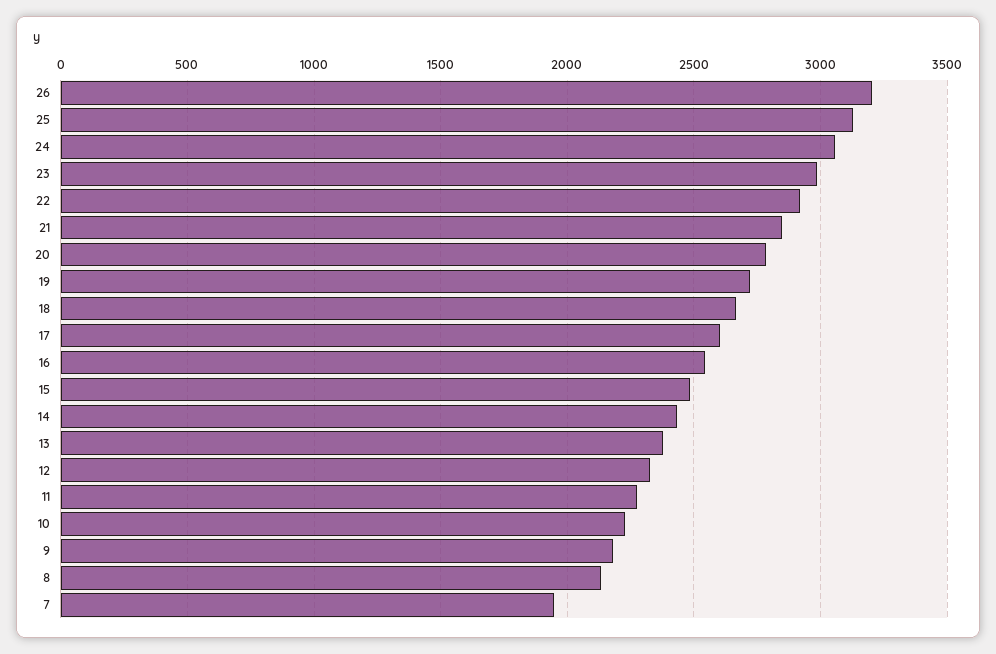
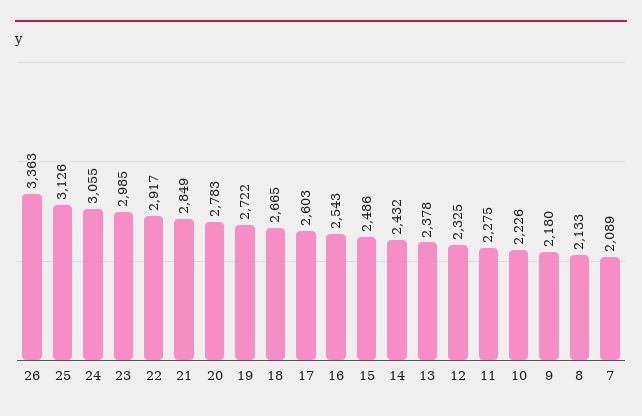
26: 3200 -> 3363
7: 1950 -> 2089

